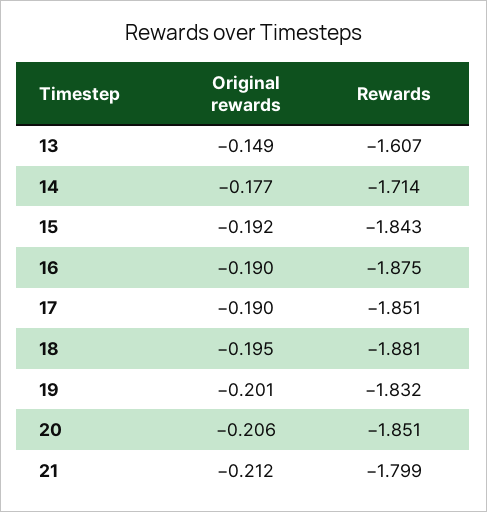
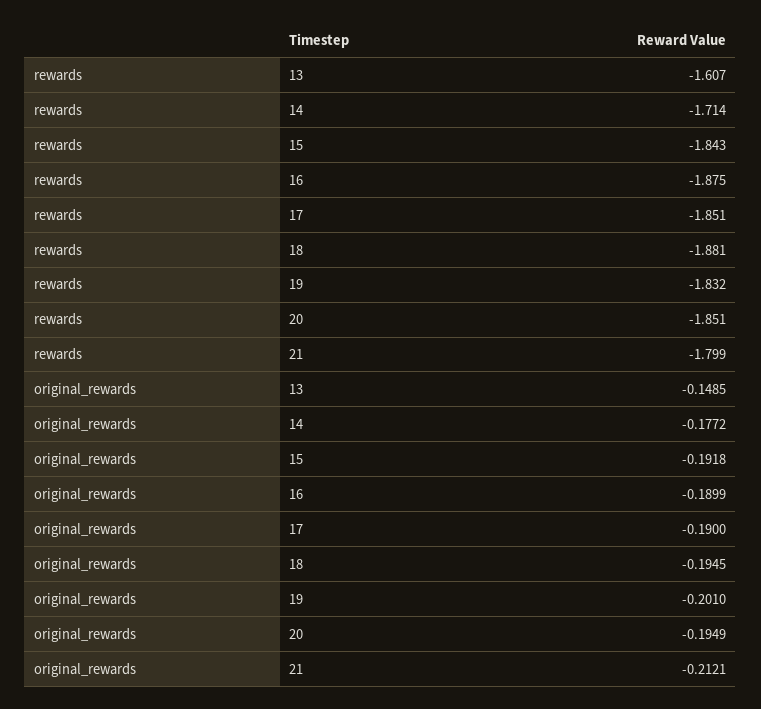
Original rewards, 20: -0.206 -> -0.1949

